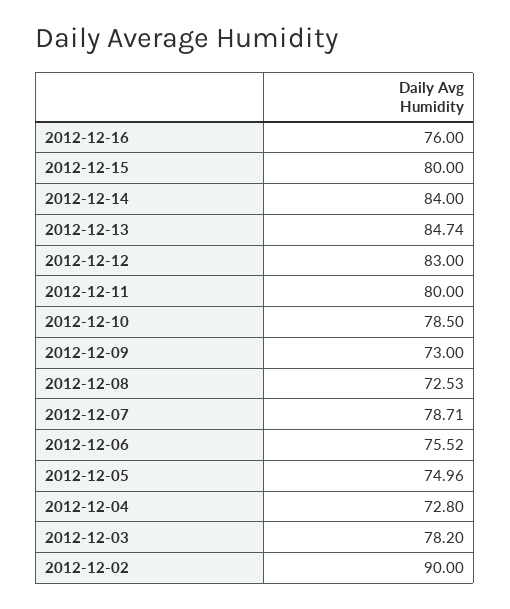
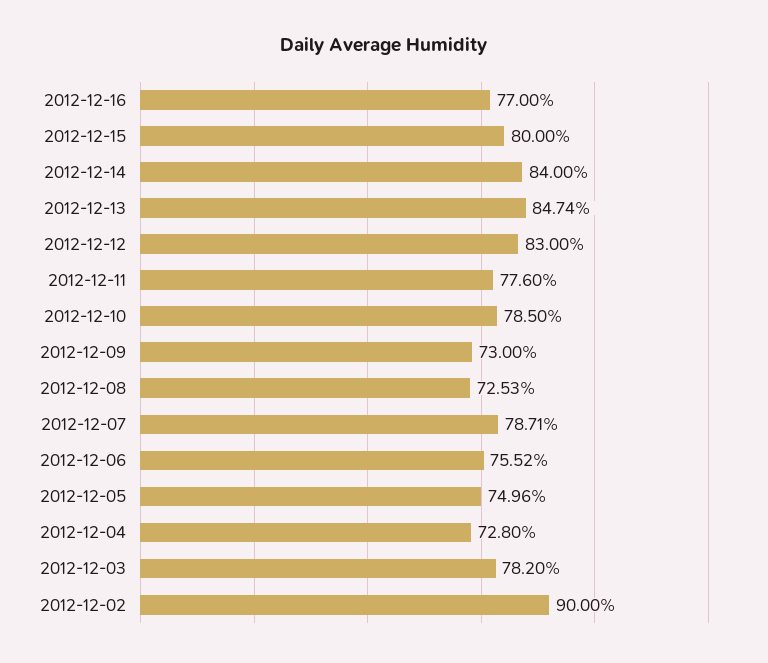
2012-12-16: 76 -> 77
2012-12-11: 80 -> 77.6

